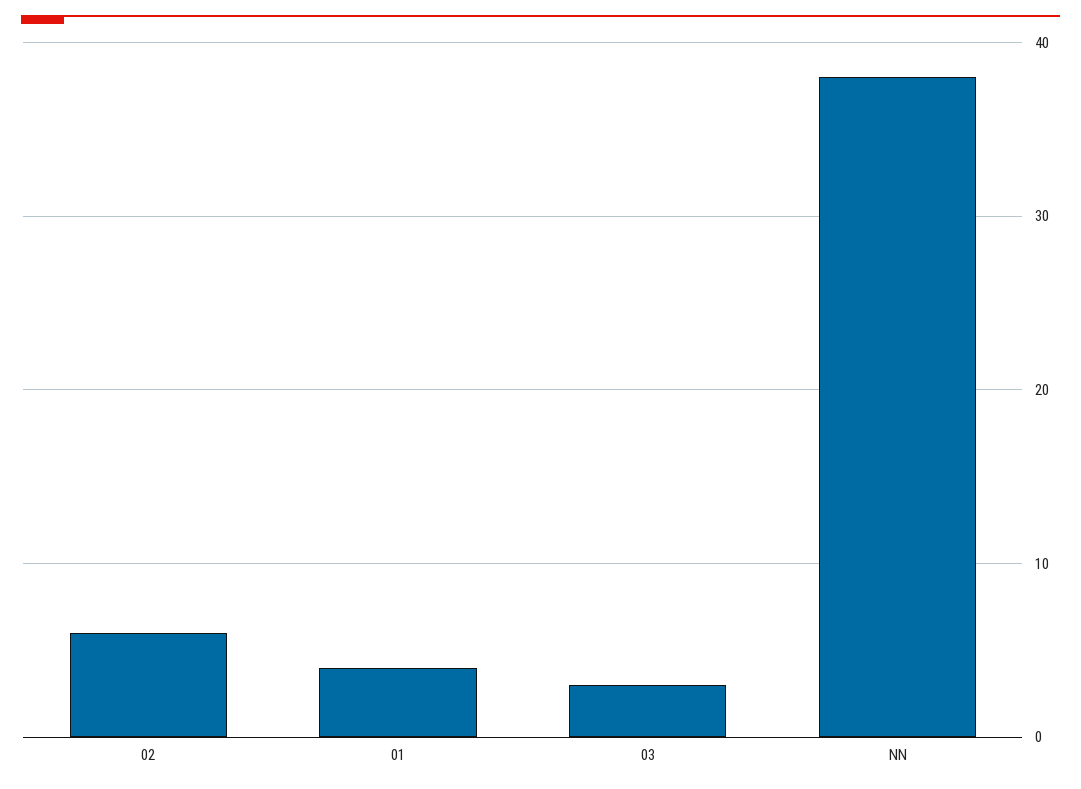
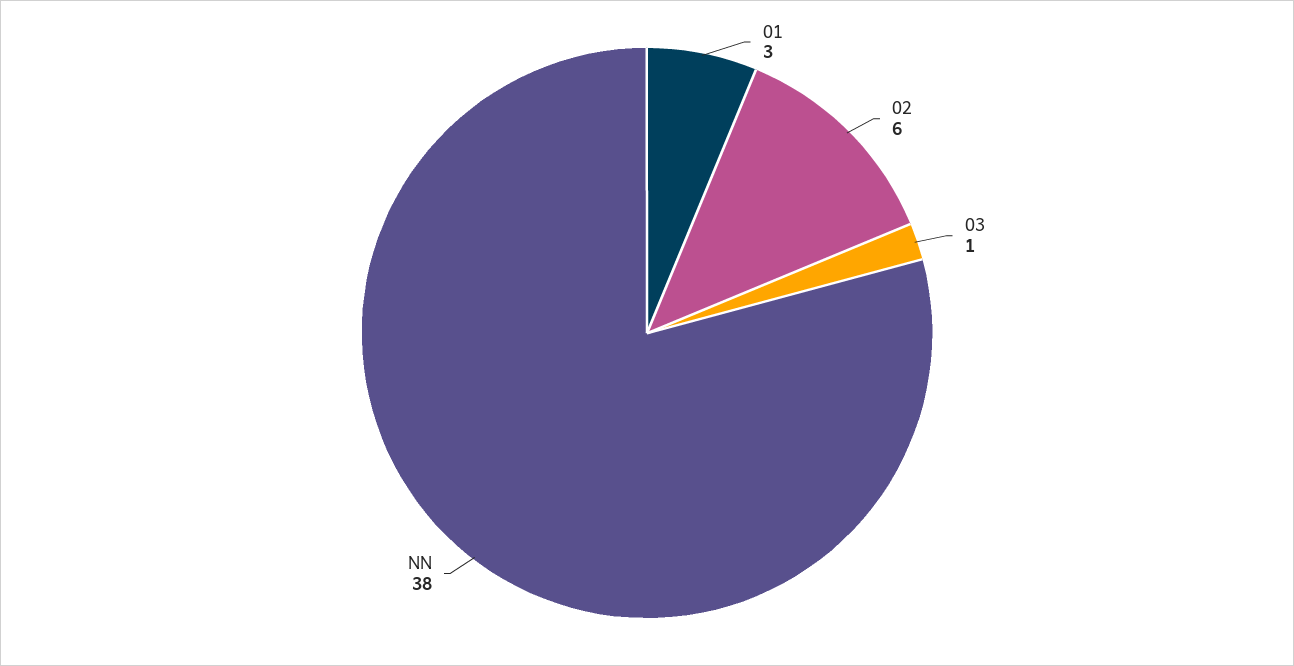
01: 4 -> 3
03: 3 -> 1

